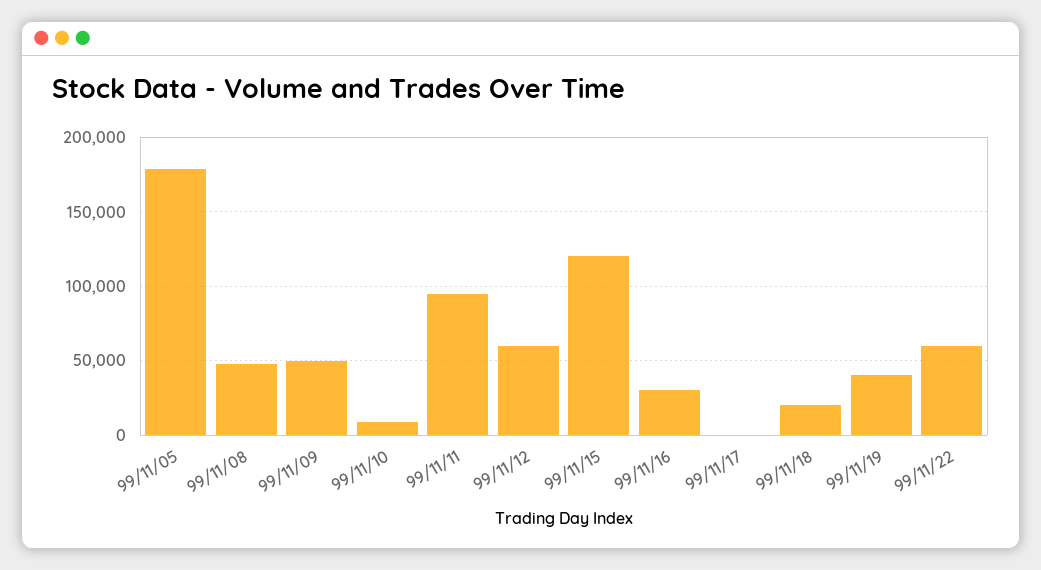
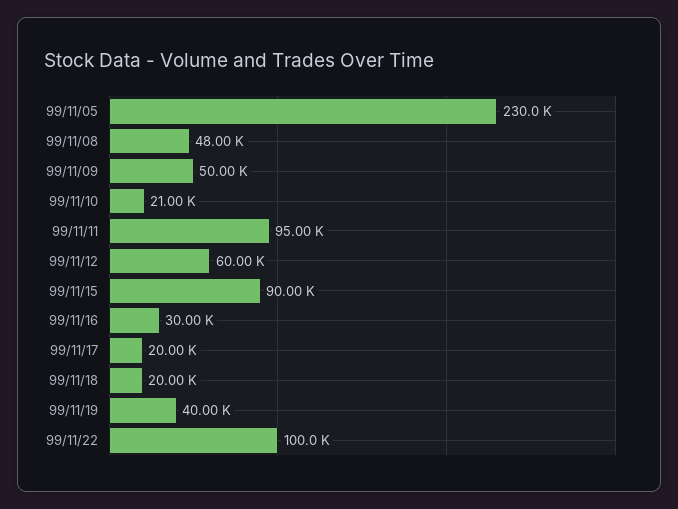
99/11/05: 180000 -> 230000
99/11/10: 10000 -> 21000
99/11/15: 120000 -> 90000
99/11/17: 0 -> 20000
99/11/22: 60000 -> 100000

